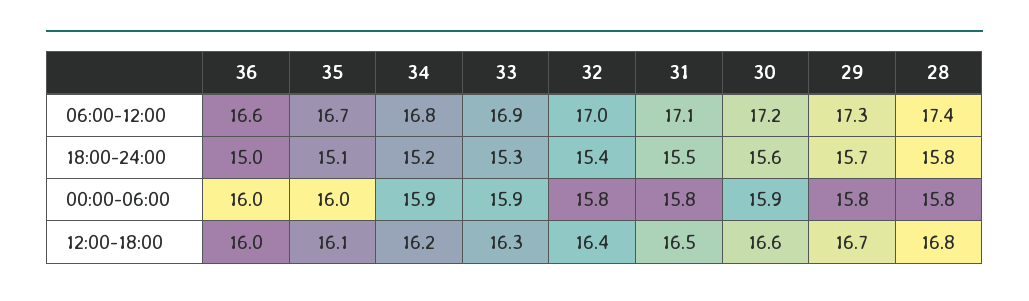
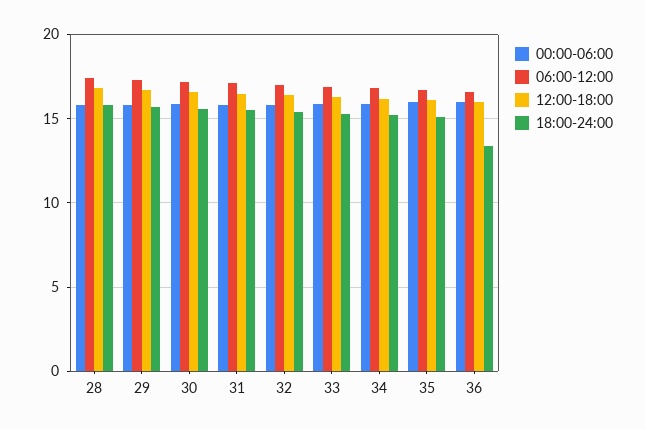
18:00-24:00, 36: 15 -> 13.5

